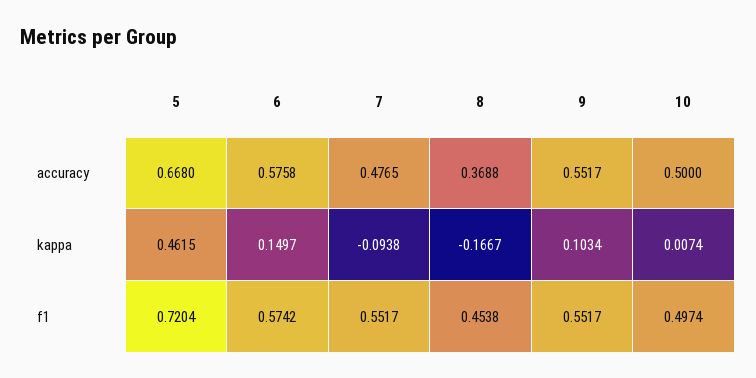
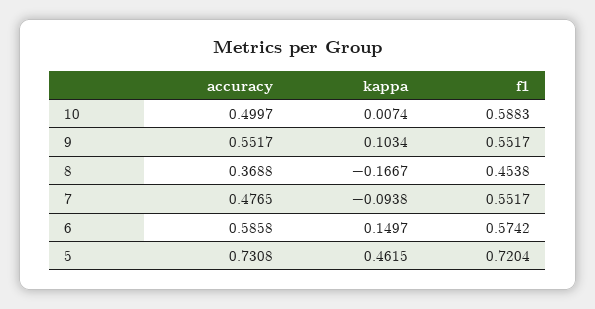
5, accuracy: 0.668 -> 0.7308
6, accuracy: 0.5758 -> 0.5858
10, accuracy: 0.5 -> 0.4997
10, f1: 0.4974 -> 0.5883

